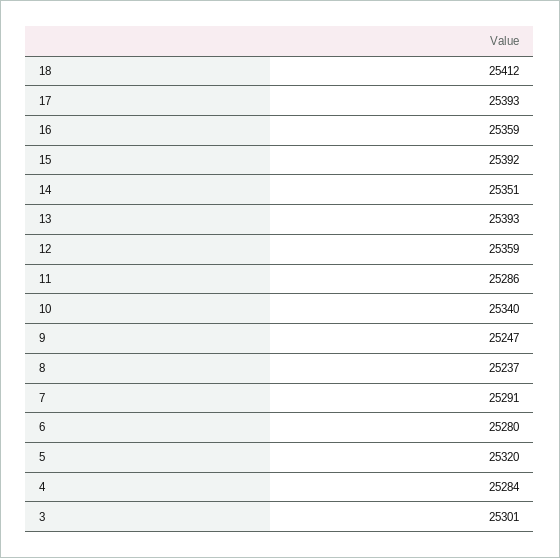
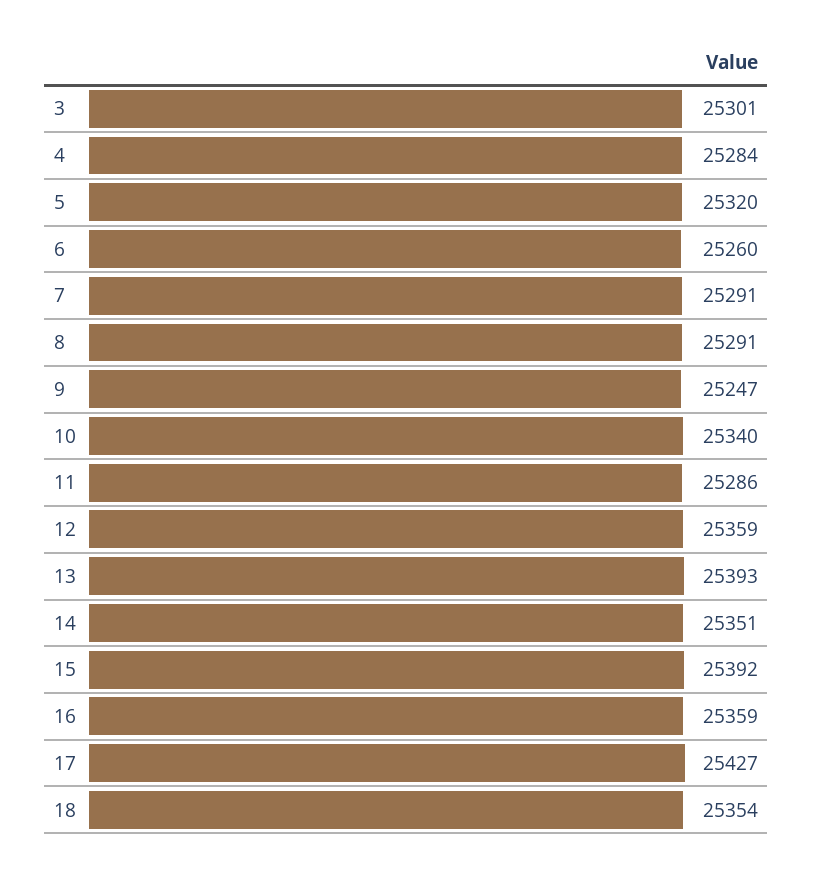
18: 25412 -> 25354
17: 25393 -> 25427
8: 25237 -> 25291
6: 25280 -> 25260

